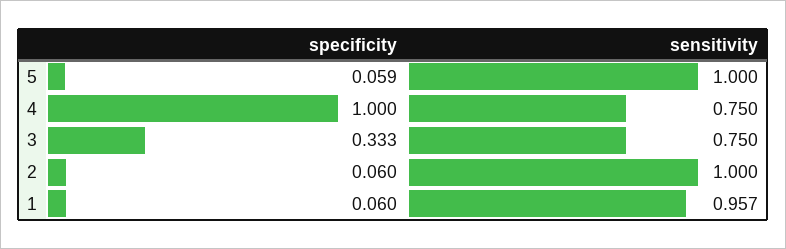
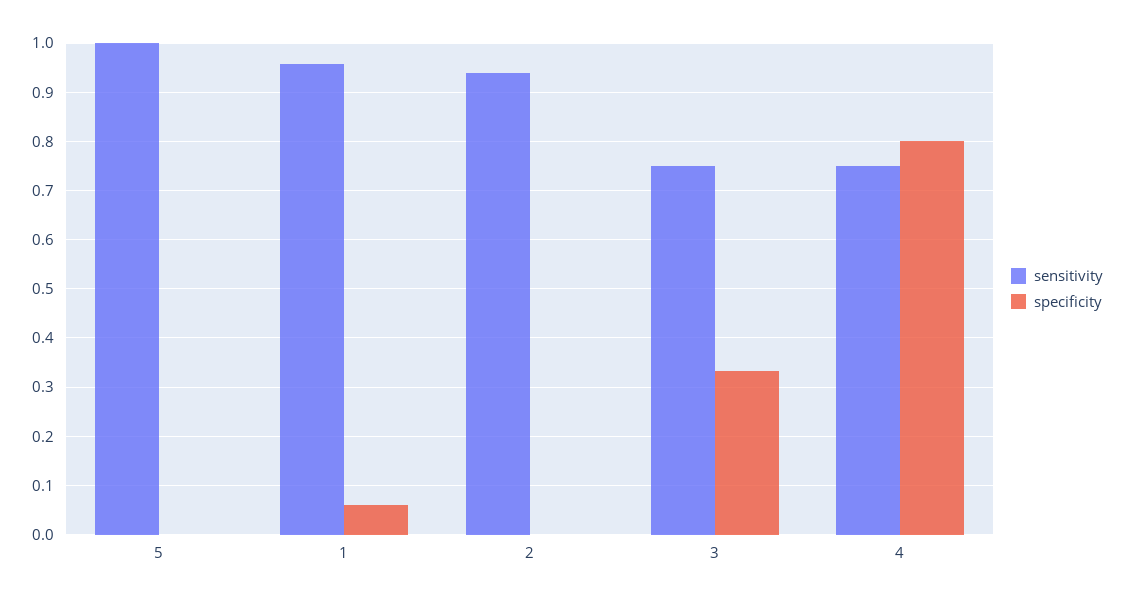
specificity, 5: 0.059 -> 0
specificity, 4: 1 -> 0.8
specificity, 2: 0.06 -> 0
sensitivity, 2: 1 -> 0.94

